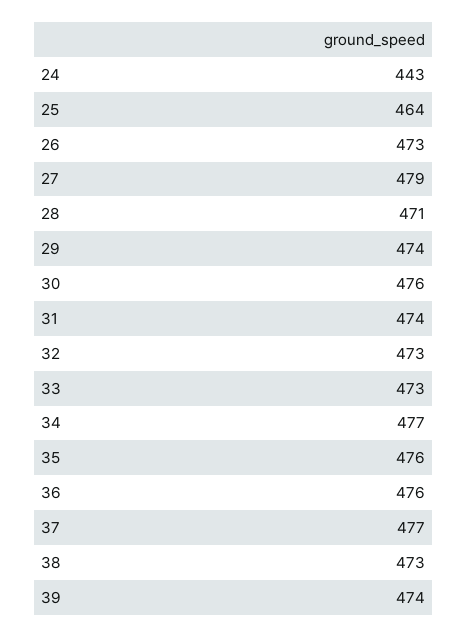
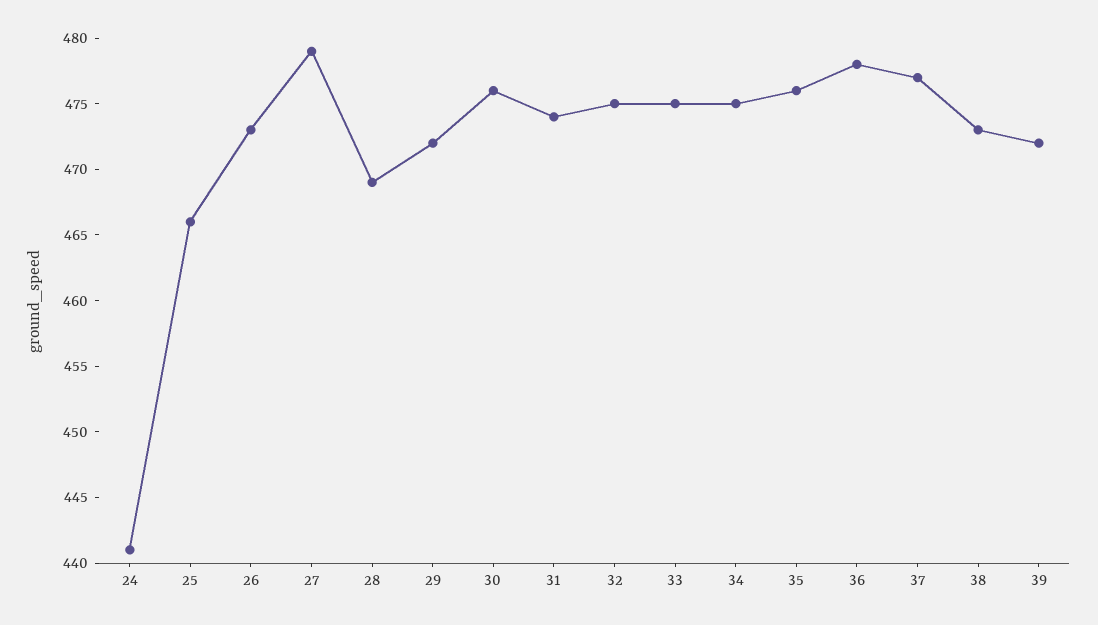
24: 443 -> 441
25: 464 -> 466
28: 471 -> 469
29: 474 -> 472
32: 473 -> 475
33: 473 -> 475
34: 477 -> 475
36: 476 -> 478
39: 474 -> 472

